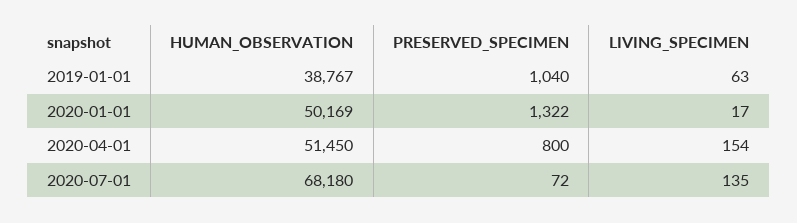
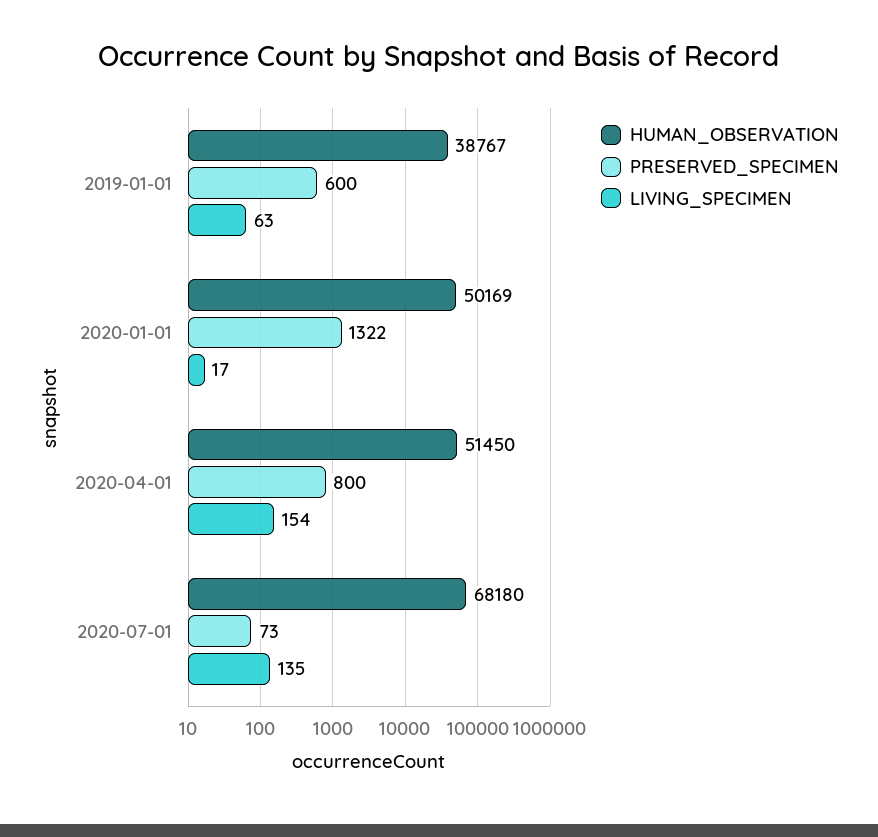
PRESERVED_SPECIMEN, 2019-01-01: 1040 -> 600
PRESERVED_SPECIMEN, 2020-07-01: 72 -> 73

